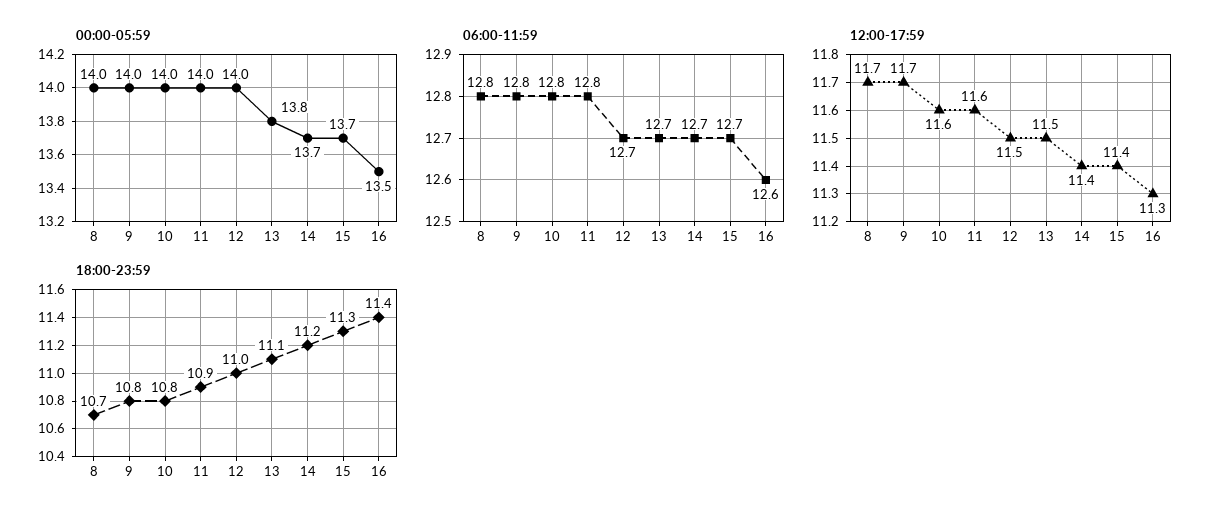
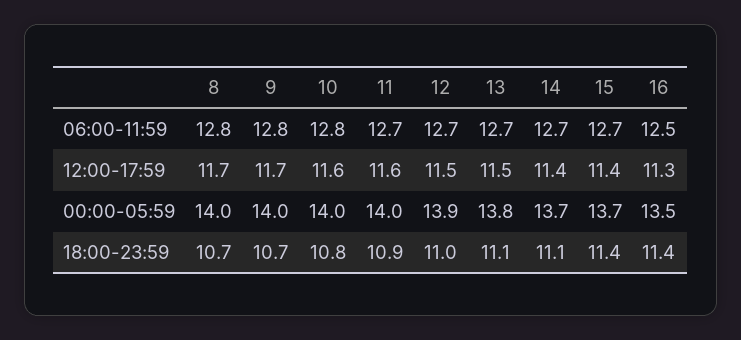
00:00-05:59, 12: 14 -> 13.9
06:00-11:59, 11: 12.8 -> 12.7
06:00-11:59, 16: 12.6 -> 12.5
18:00-23:59, 9: 10.8 -> 10.7
18:00-23:59, 14: 11.2 -> 11.1
18:00-23:59, 15: 11.3 -> 11.4

